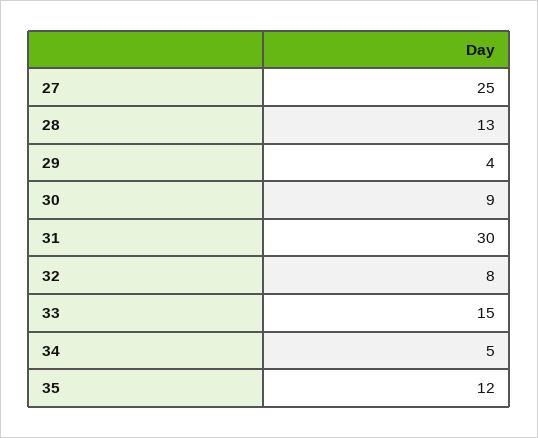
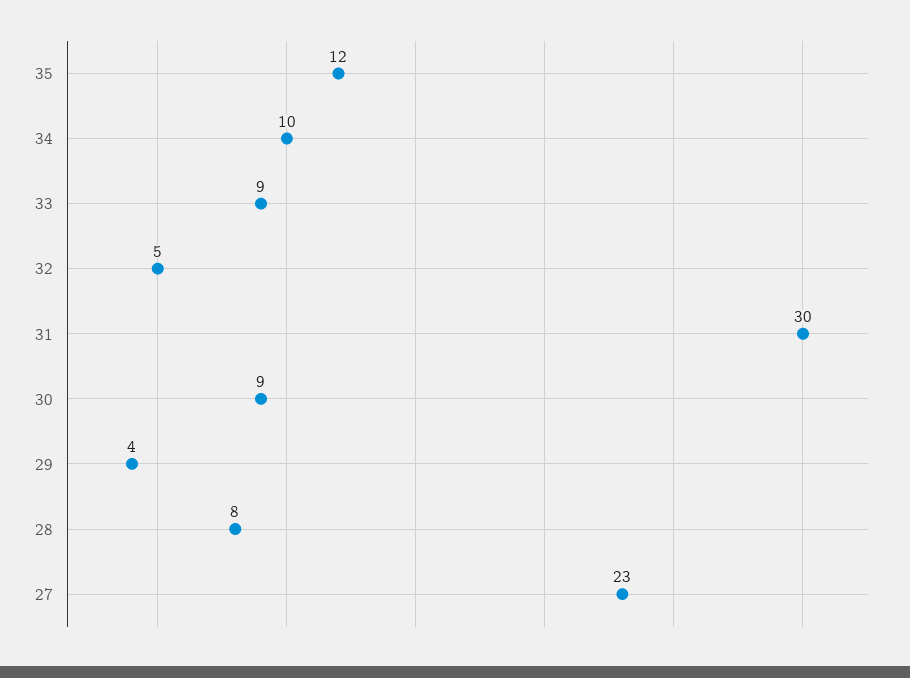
27: 25 -> 23
28: 13 -> 8
32: 8 -> 5
33: 15 -> 9
34: 5 -> 10

